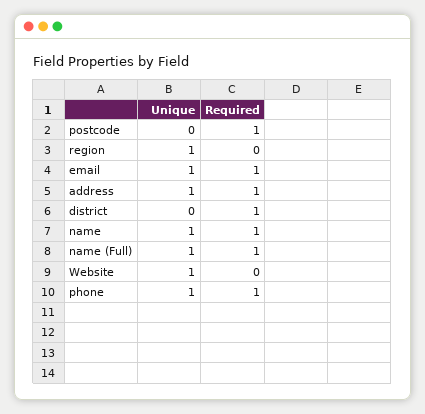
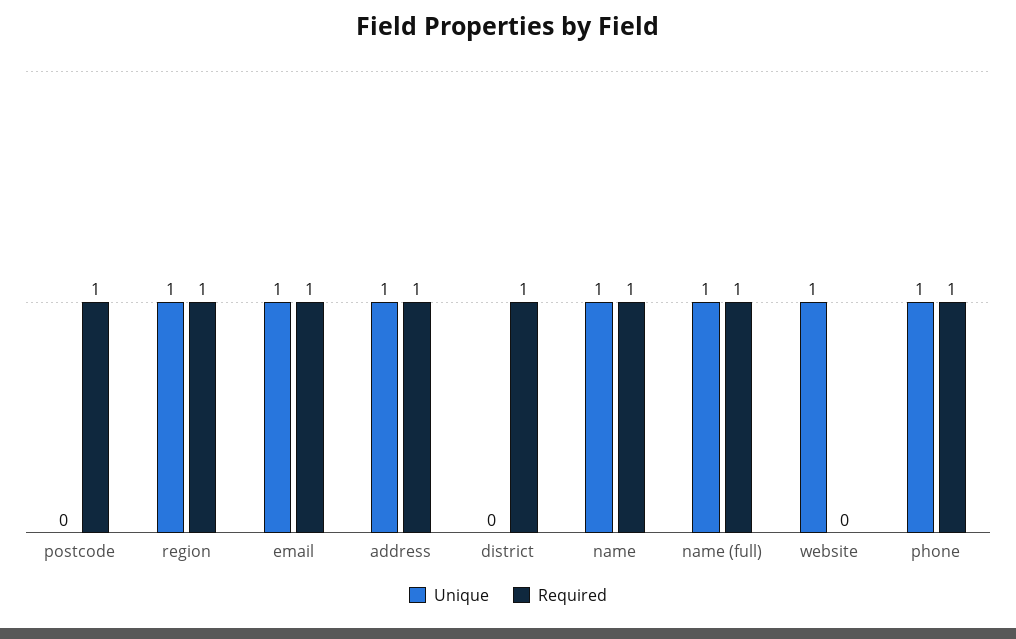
Required, region: 0 -> 1

